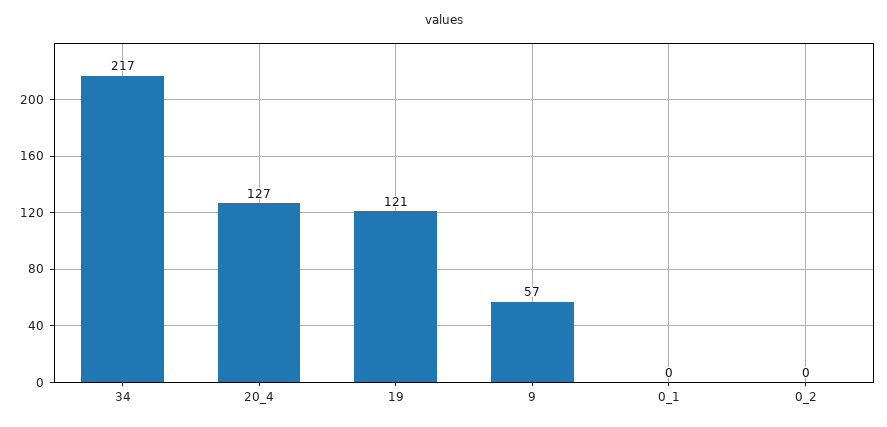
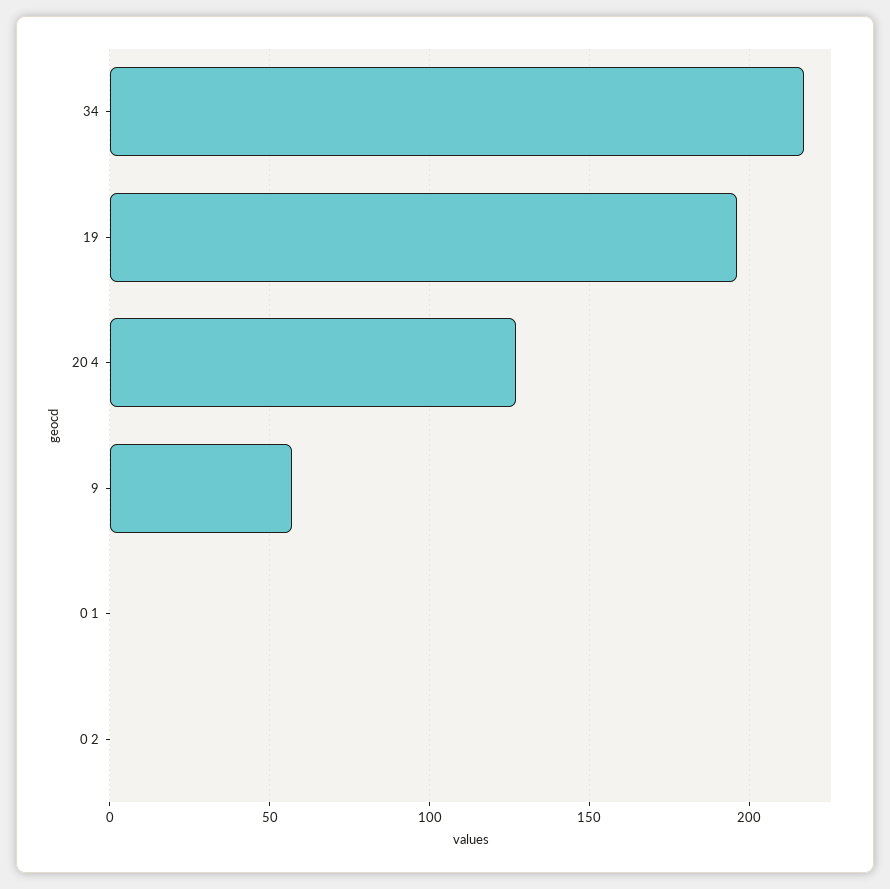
19: 121 -> 195

